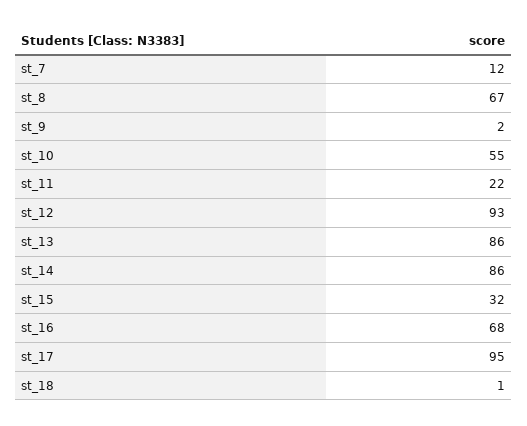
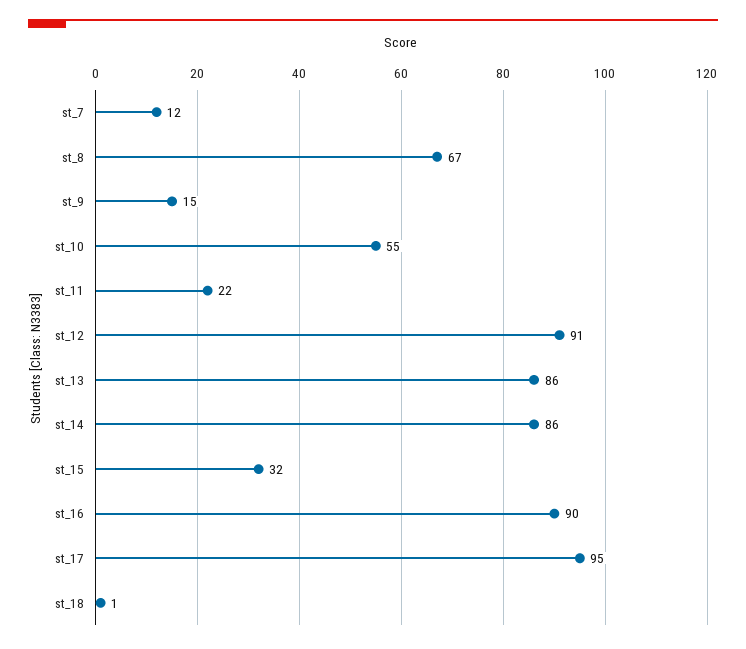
st_9: 2 -> 15
st_12: 93 -> 91
st_16: 68 -> 90

